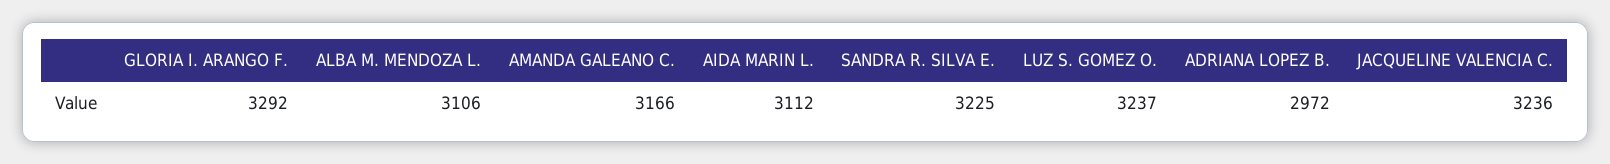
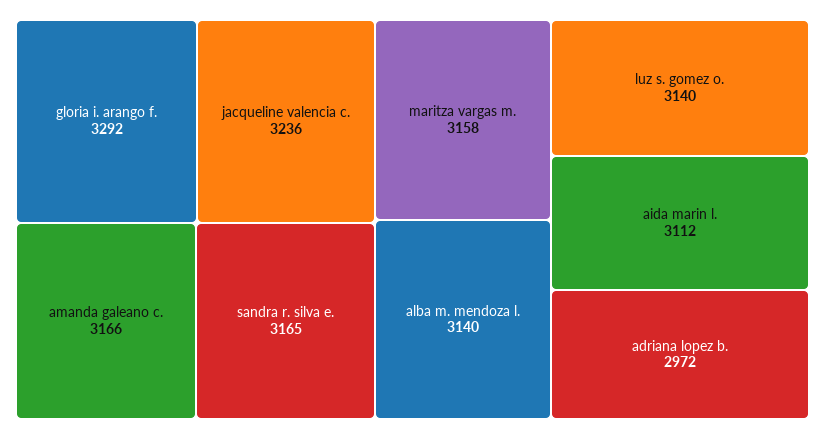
ALBA M. MENDOZA L.: 3106 -> 3140
SANDRA R. SILVA E.: 3225 -> 3165
LUZ S. GOMEZ O.: 3237 -> 3140
maritza vargas m.: none -> 3158

